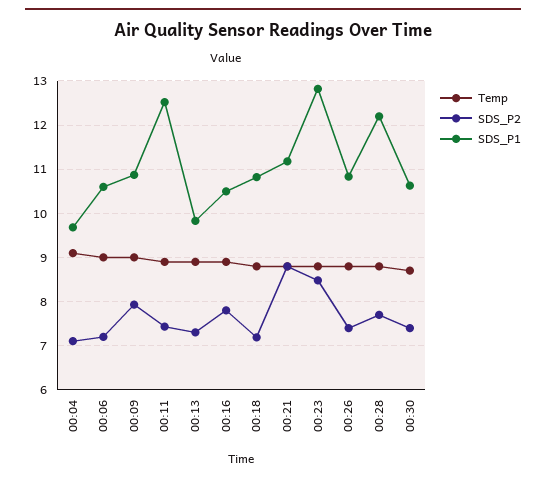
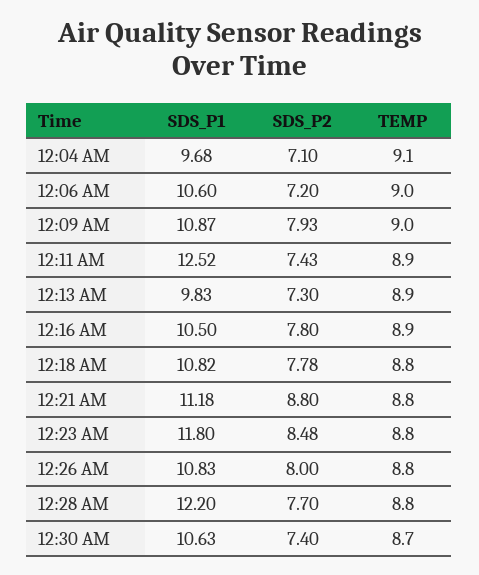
SDS_P2, 00:18: 7.2 -> 7.78
SDS_P1, 00:23: 12.8 -> 11.8
SDS_P2, 00:26: 7.4 -> 8

